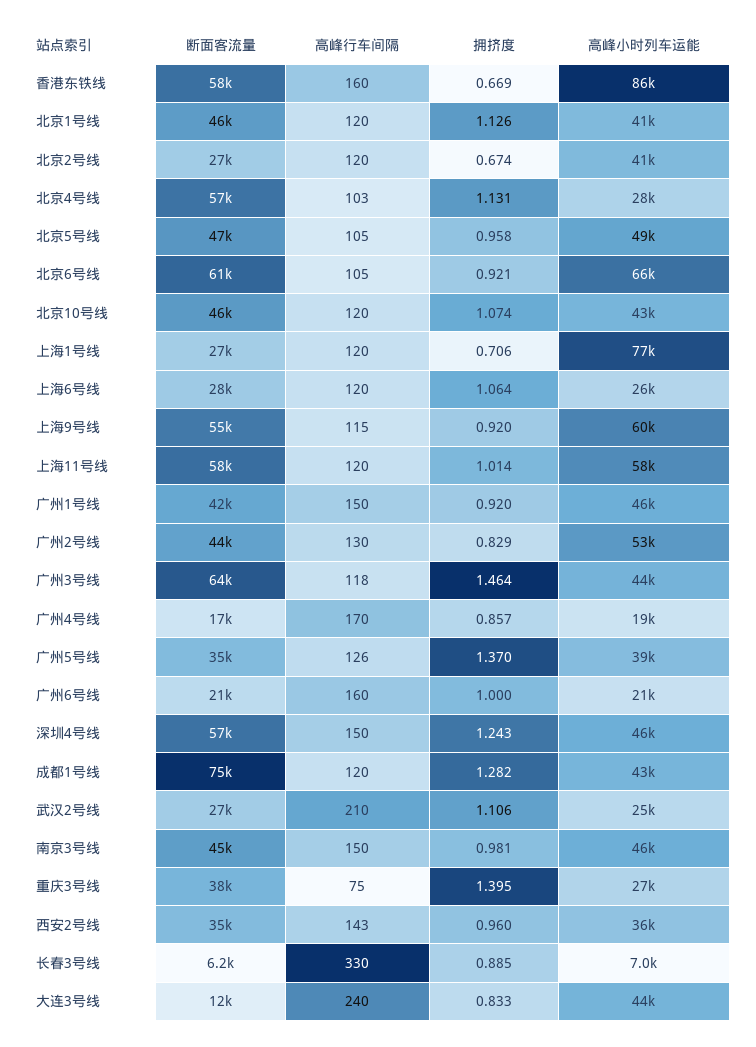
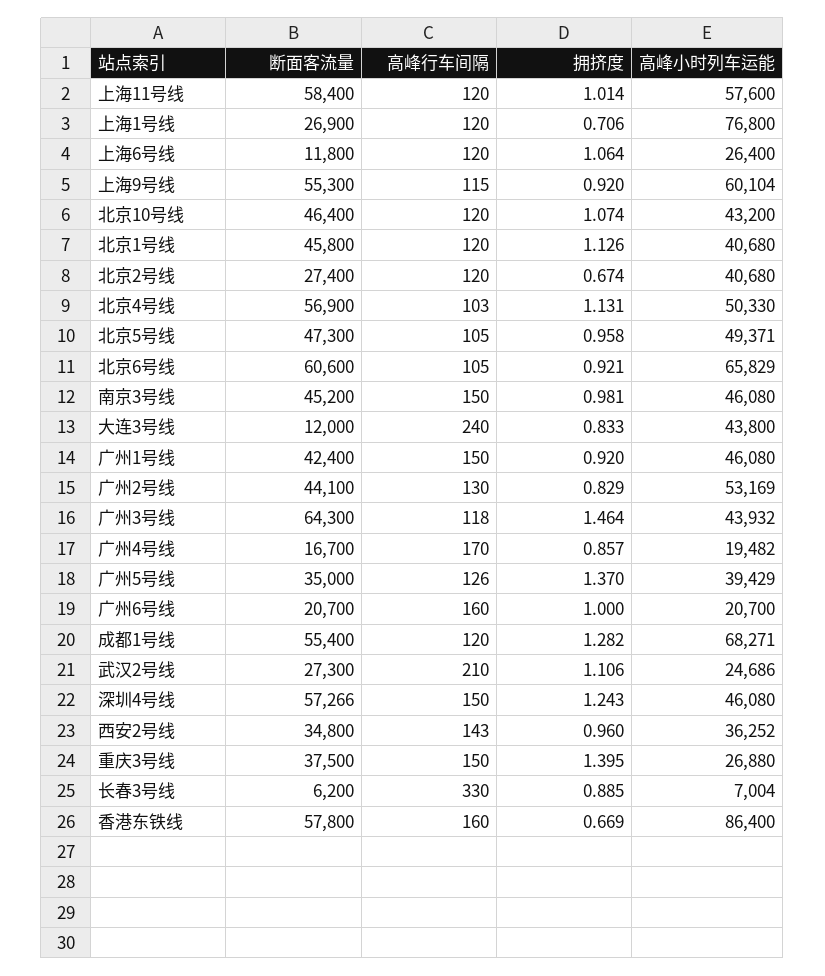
高峰小时列车运能, 北京4号线: 28000 -> 50330
断面客流量, 上海6号线: 28000 -> 11800
断面客流量, 成都1号线: 75000 -> 55400
高峰小时列车运能, 成都1号线: 43000 -> 68271
高峰行车间隔, 重庆3号线: 75 -> 150

